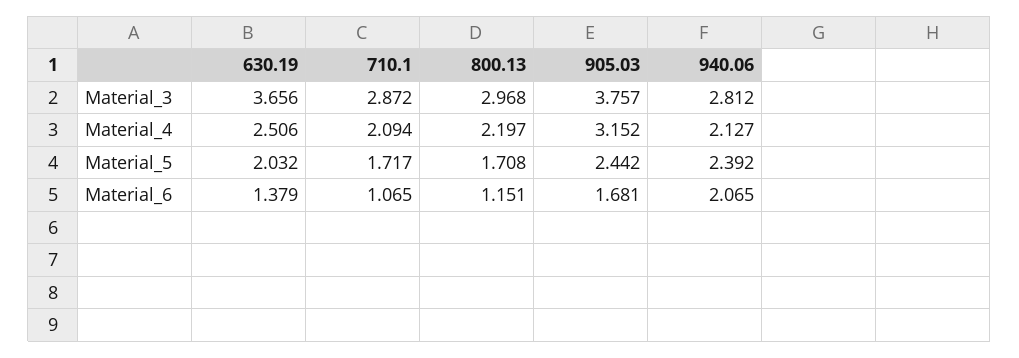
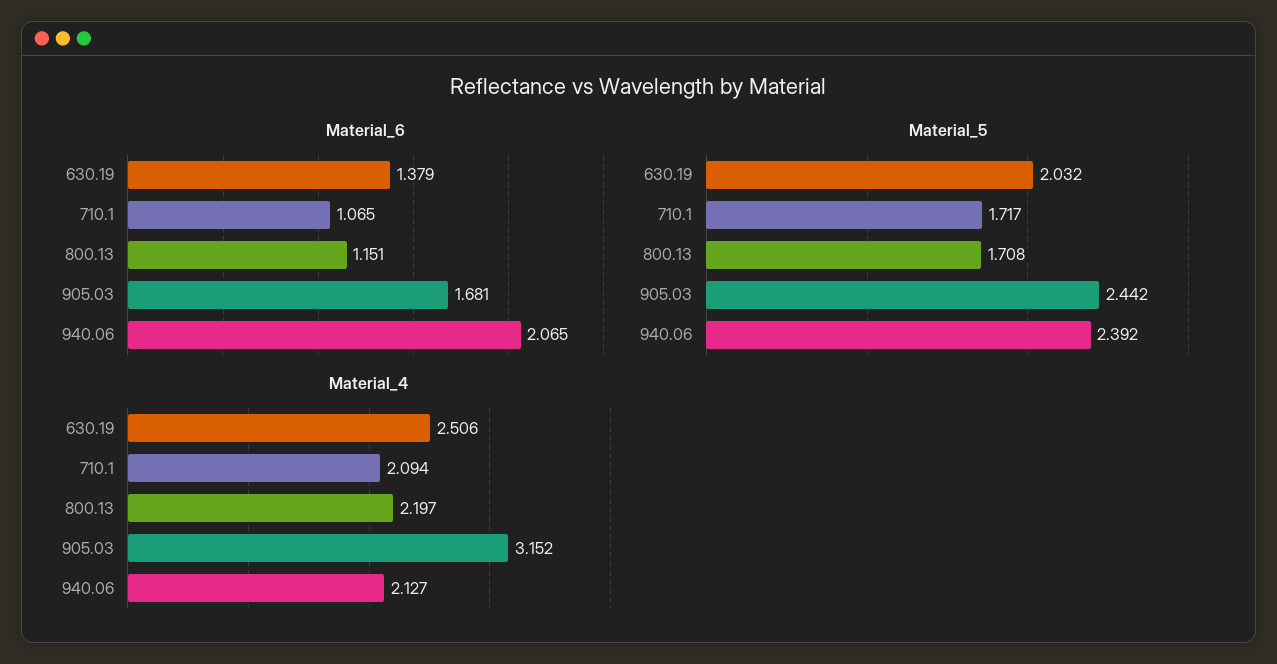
Material_3, 630.19: 3.656 -> none
Material_3, 710.1: 2.872 -> none
Material_3, 800.13: 2.968 -> none
Material_3, 905.03: 3.757 -> none
Material_3, 940.06: 2.812 -> none

